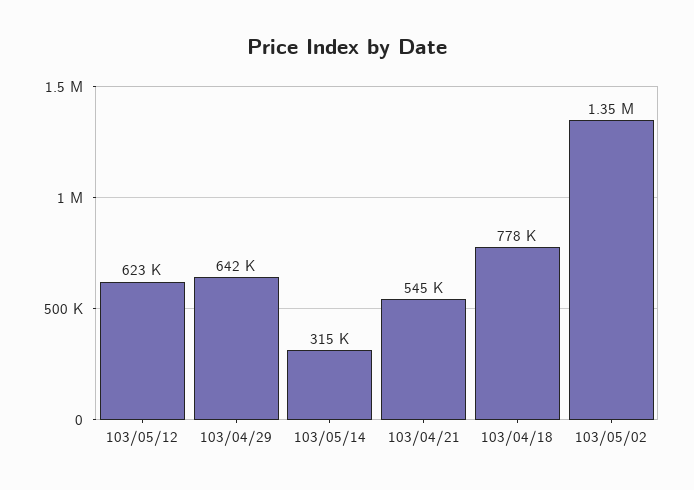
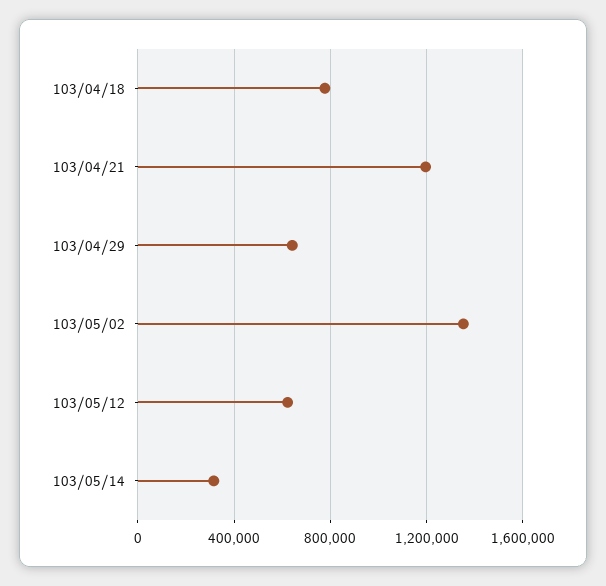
103/04/21: 545000 -> 1200000

